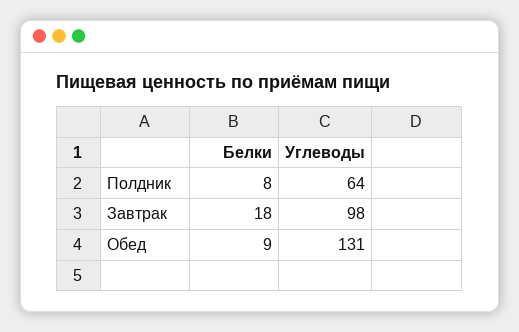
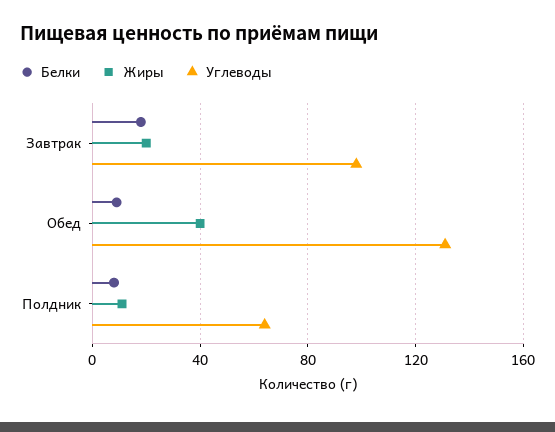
Жиры, Завтрак: none -> 20
Жиры, Обед: none -> 40
Жиры, Полдник: none -> 10

